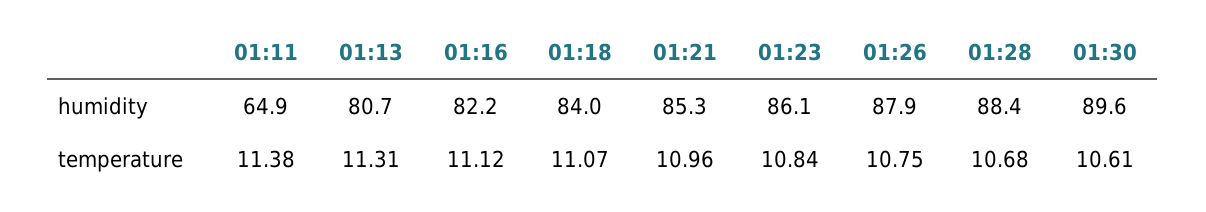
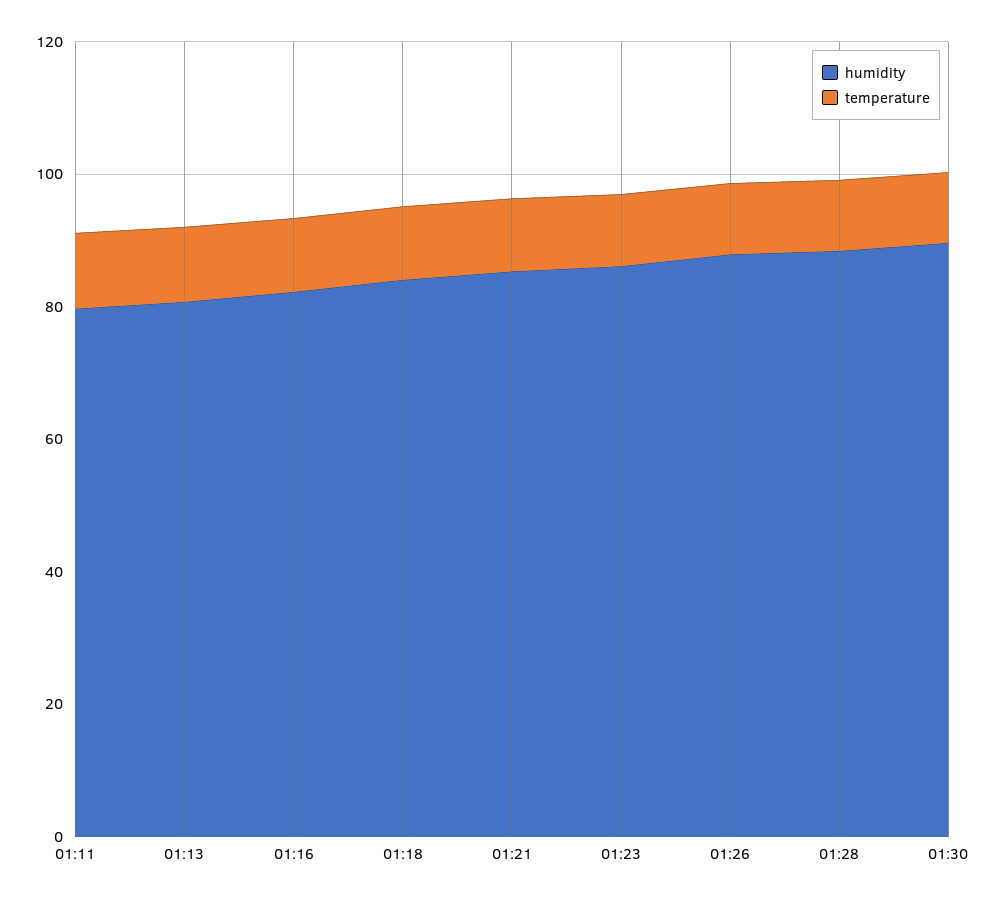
humidity, 01:11: 64.9 -> 80

